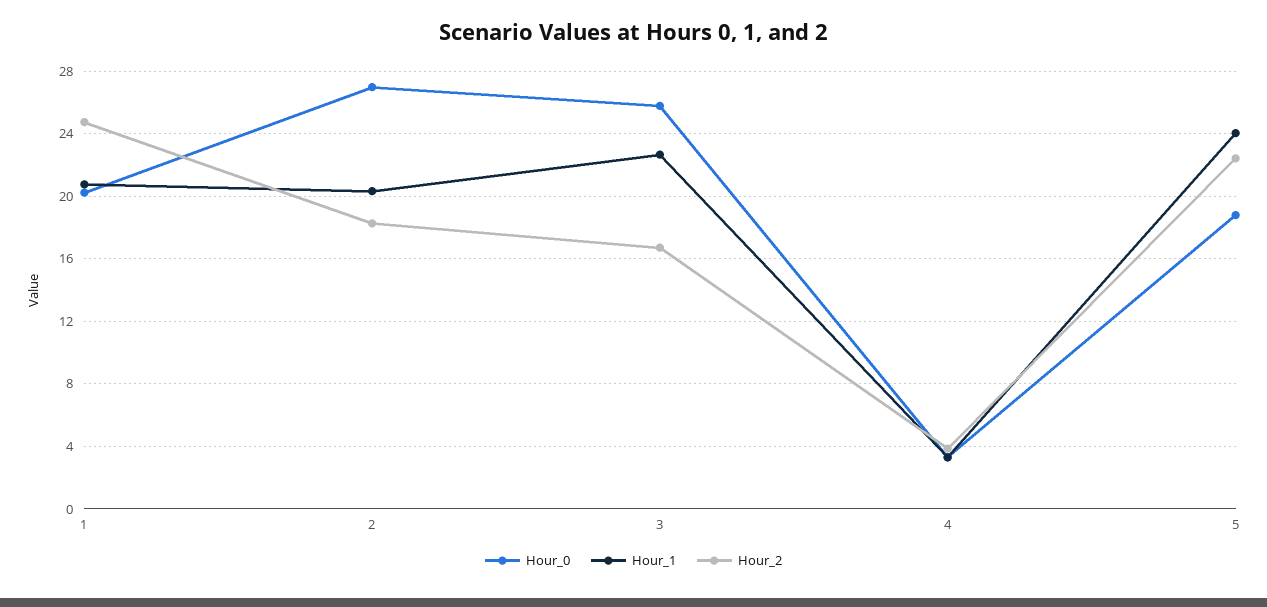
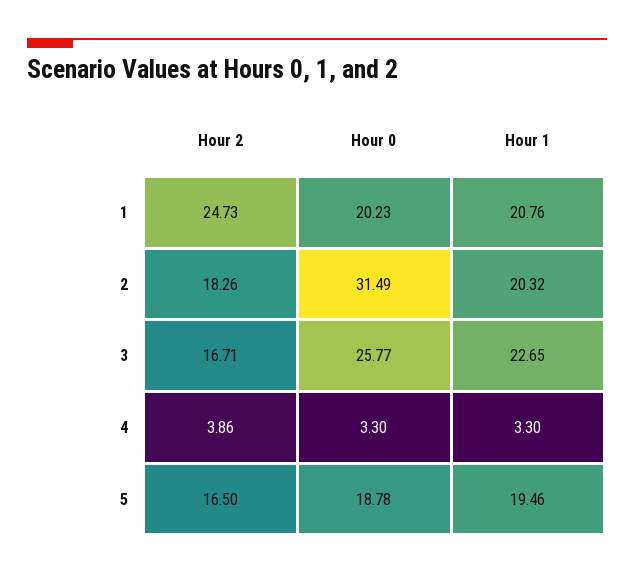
Hour_0, 2: 27 -> 31.49
Hour_1, 5: 24 -> 19.46
Hour_2, 5: 22.5 -> 16.5

